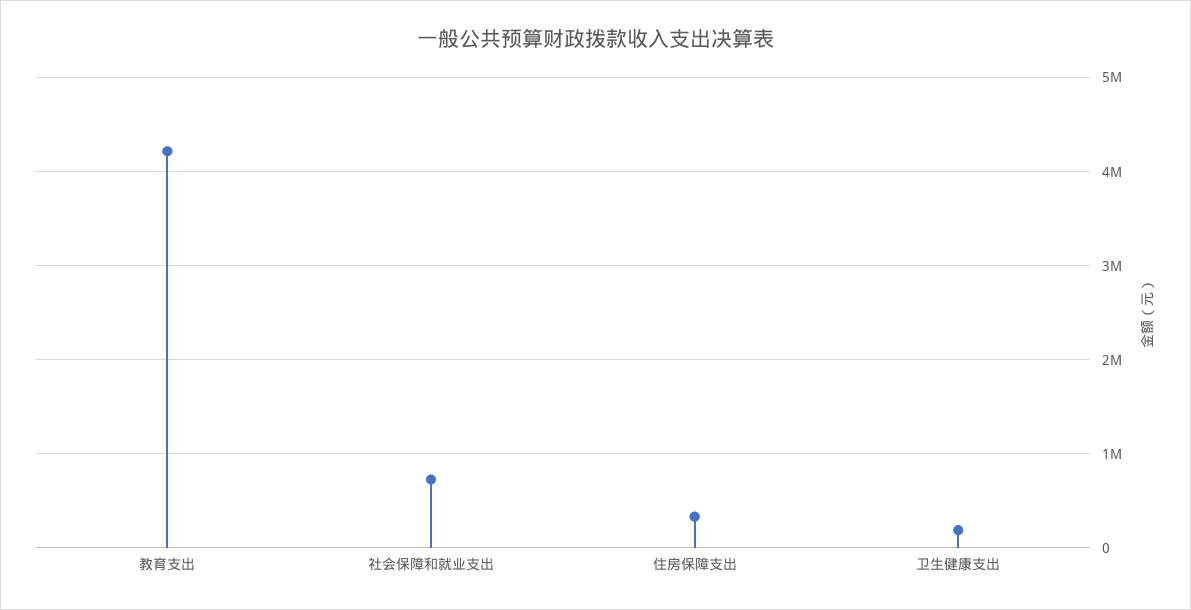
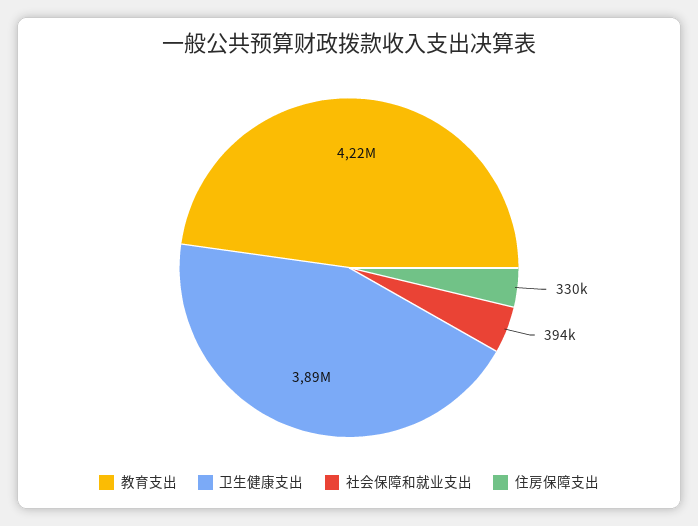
社会保障和就业支出: 700000 -> 394000
卫生健康支出: 200000 -> 3890000

